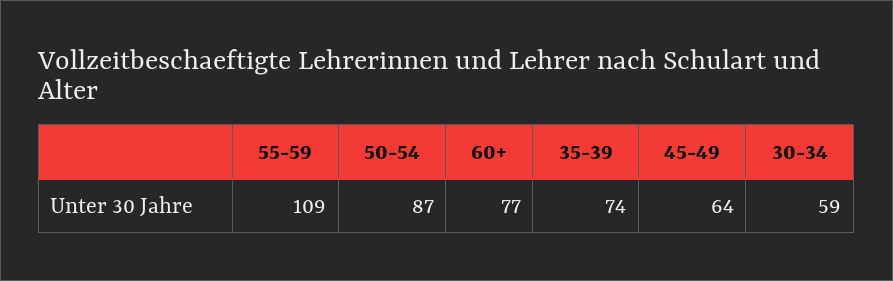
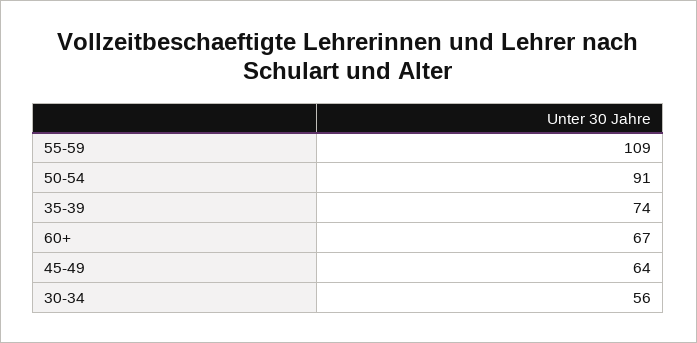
50-54: 87 -> 91
60+: 77 -> 67
30-34: 59 -> 56

